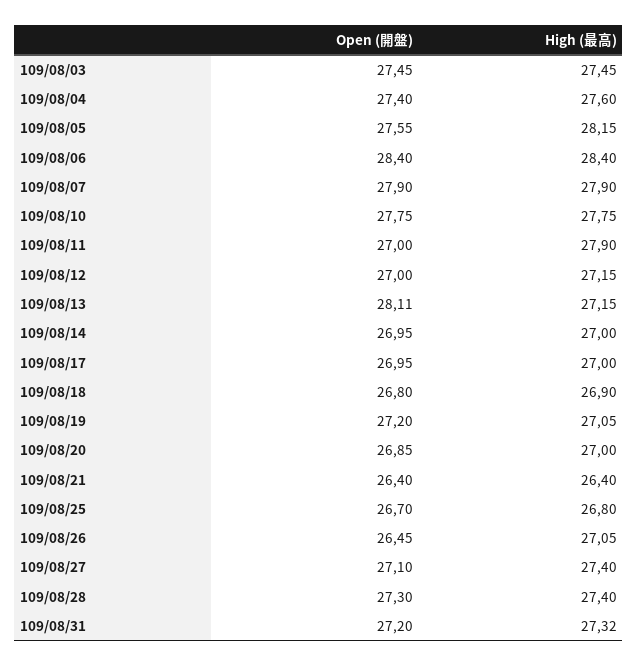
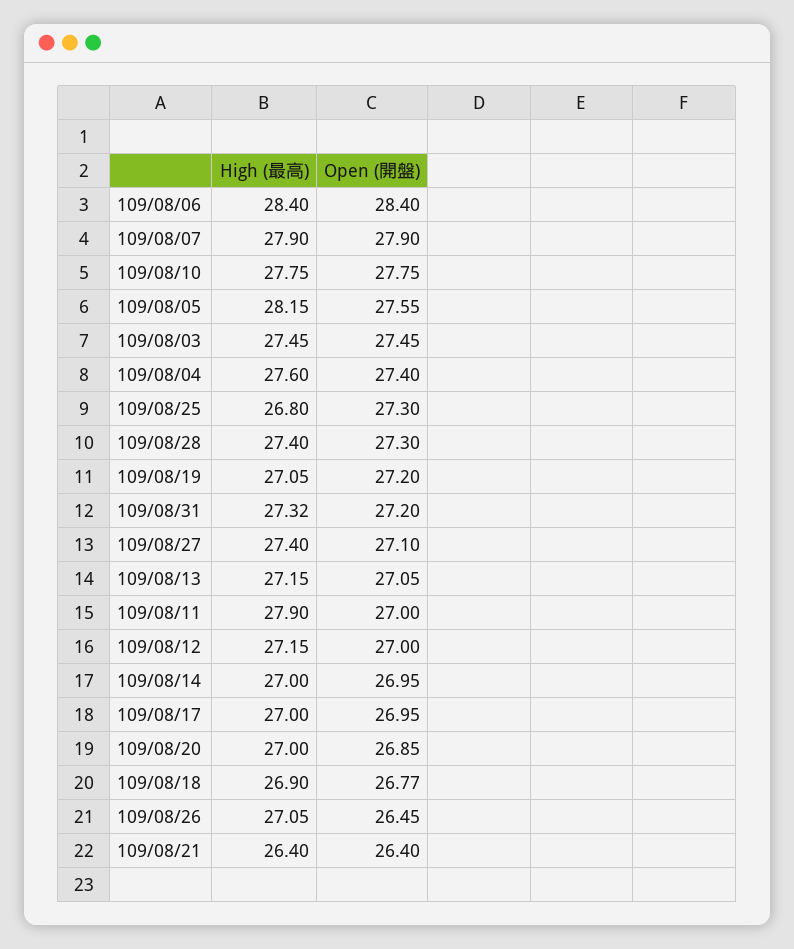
Open (開盤), 109/08/13: 28.11 -> 27.05
Open (開盤), 109/08/18: 26.8 -> 26.77
Open (開盤), 109/08/25: 26.7 -> 27.3

